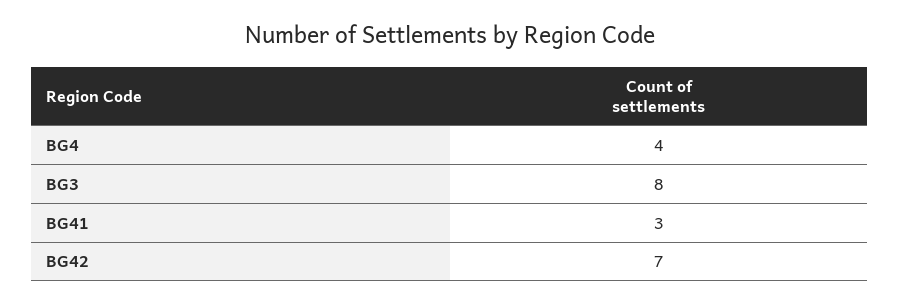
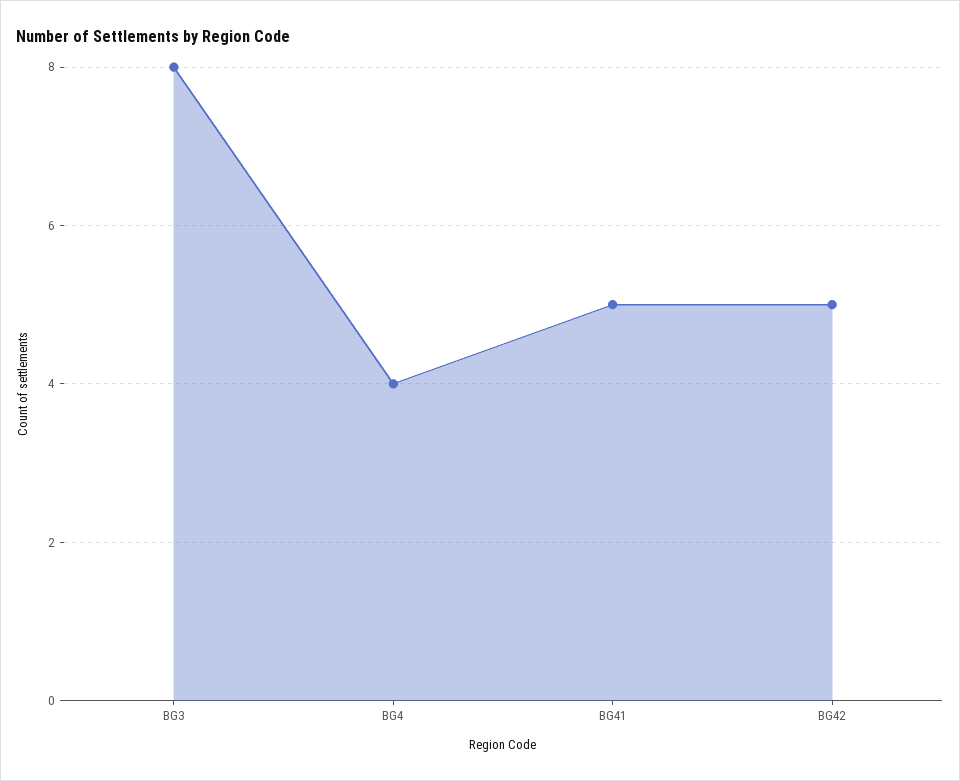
BG41: 3 -> 5
BG42: 7 -> 5

